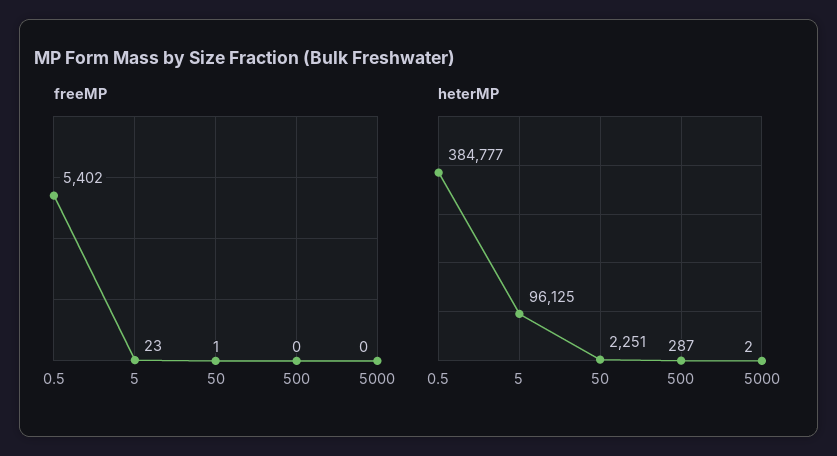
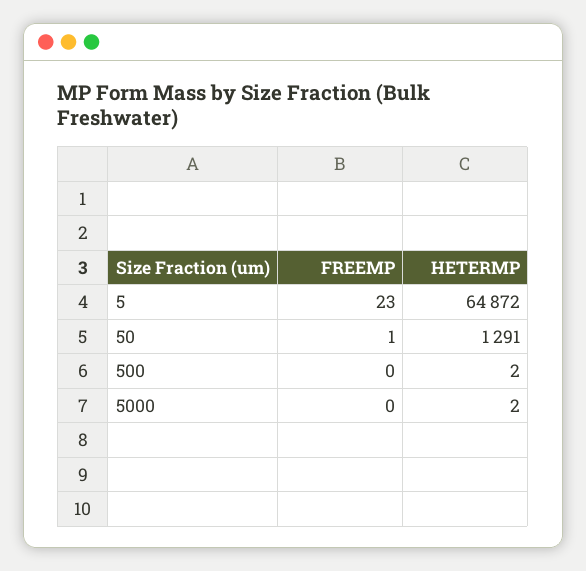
freeMP, 0.5: 5402 -> none
heterMP, 0.5: 384777 -> none
heterMP, 5: 96125 -> 64872
heterMP, 50: 2251 -> 1291
heterMP, 500: 287 -> 2

